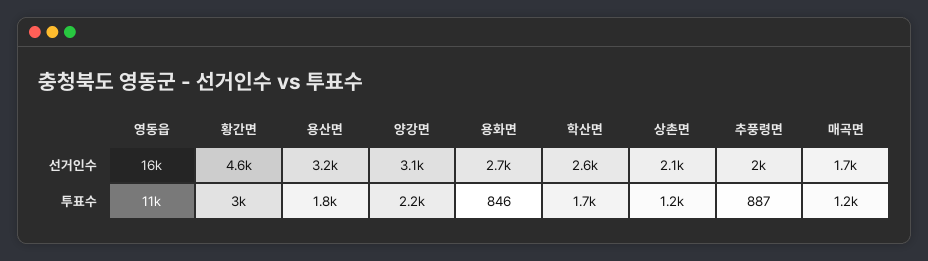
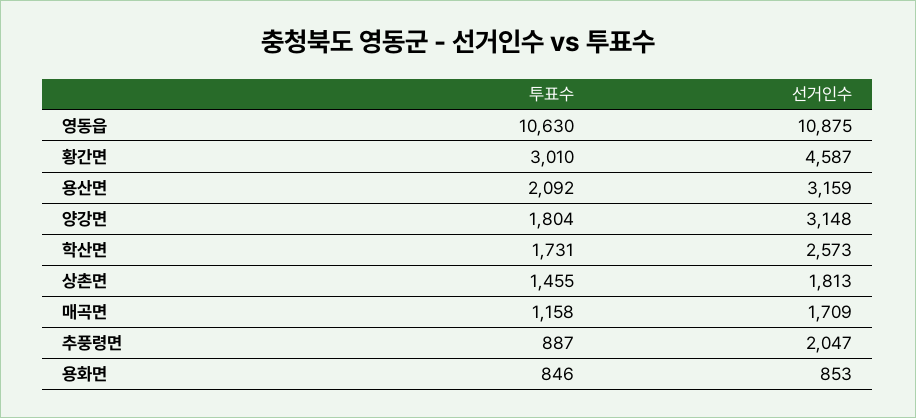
영동읍, 선거인수: 16000 -> 10875
용화면, 선거인수: 2700 -> 853
상촌면, 선거인수: 2100 -> 1813
용산면, 투표수: 1800 -> 2092
양강면, 투표수: 2200 -> 1804
상촌면, 투표수: 1200 -> 1455

